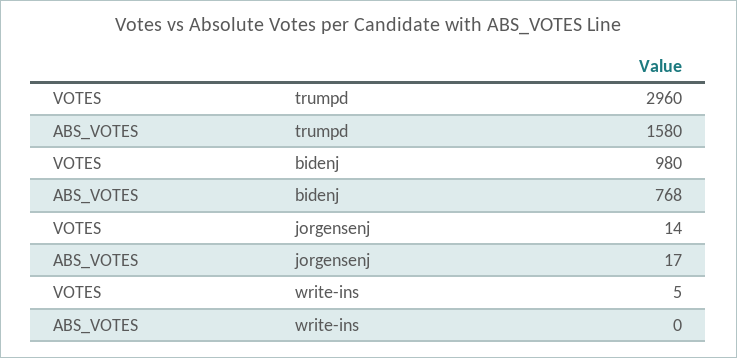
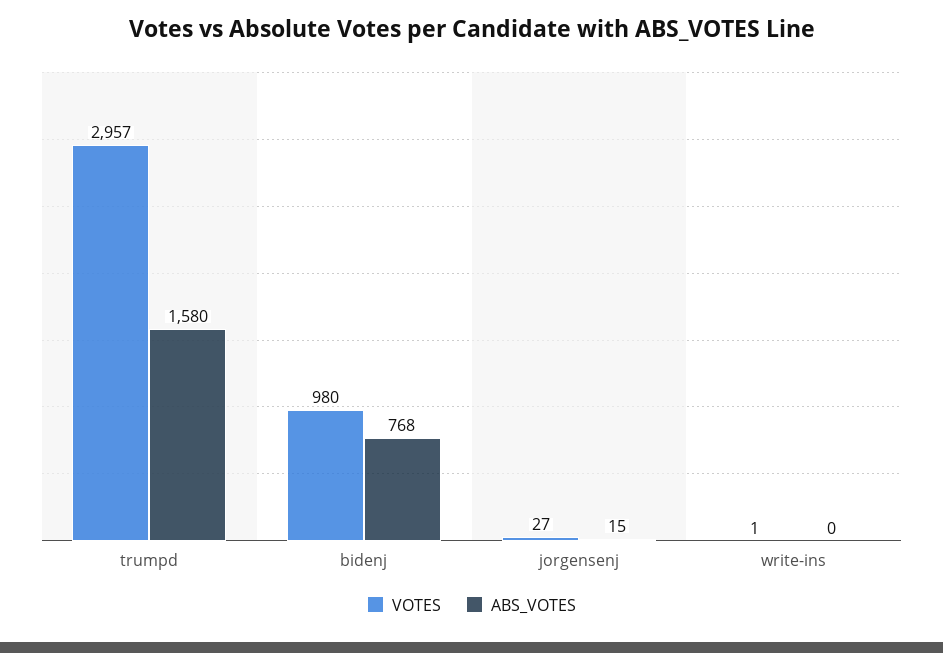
VOTES, trumpd: 2960 -> 2957
VOTES, jorgensenj: 14 -> 27
ABS_VOTES, jorgensenj: 17 -> 15
VOTES, write-ins: 5 -> 1

